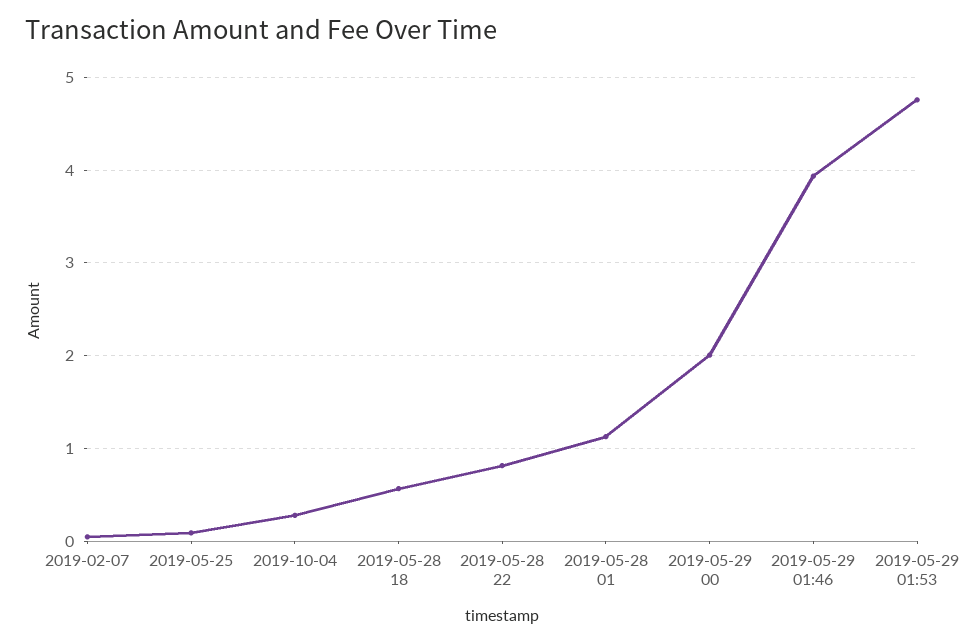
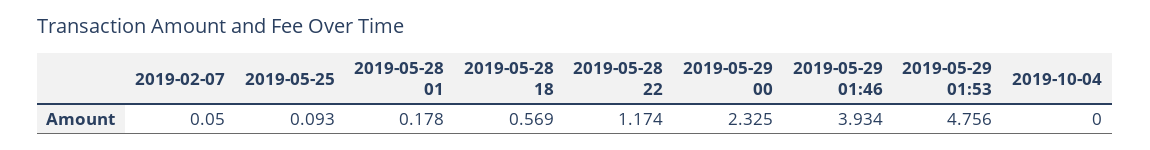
2019-10-04: 0.3 -> 0
2019-05-28 22: 0.8 -> 1.174
2019-05-28 01: 1.1 -> 0.178
2019-05-29 00: 2 -> 2.325

